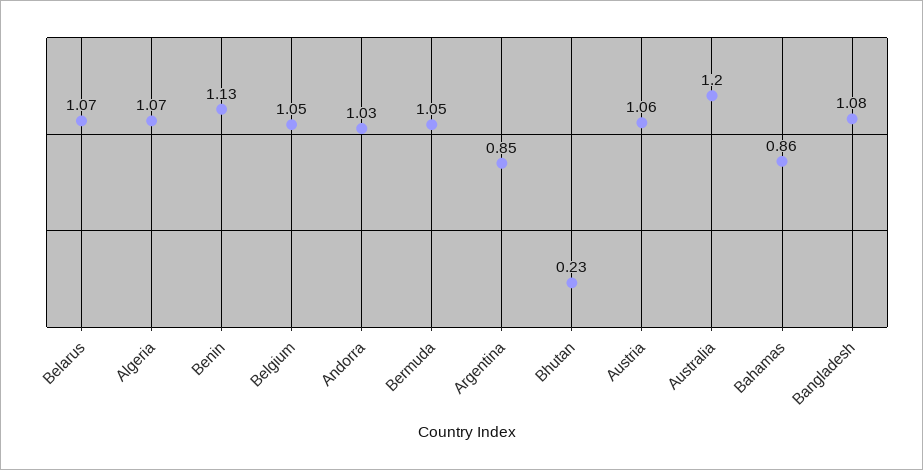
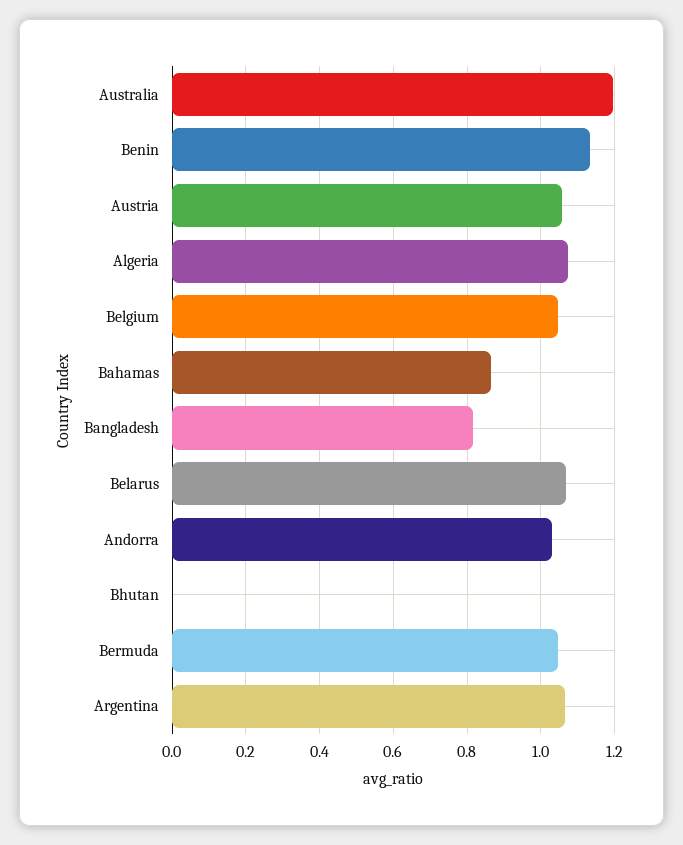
Argentina: 0.85 -> 1.06
Bhutan: 0.23 -> 0
Bangladesh: 1.08 -> 0.82

